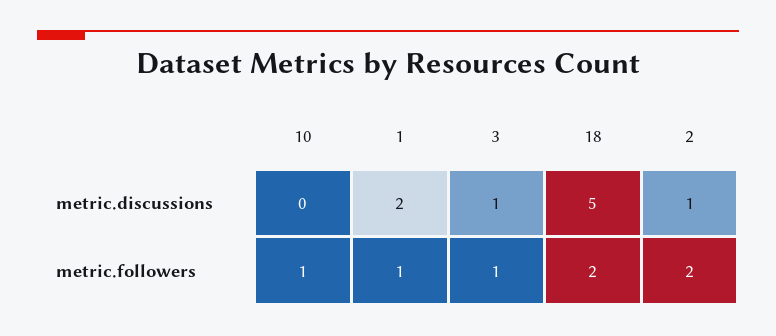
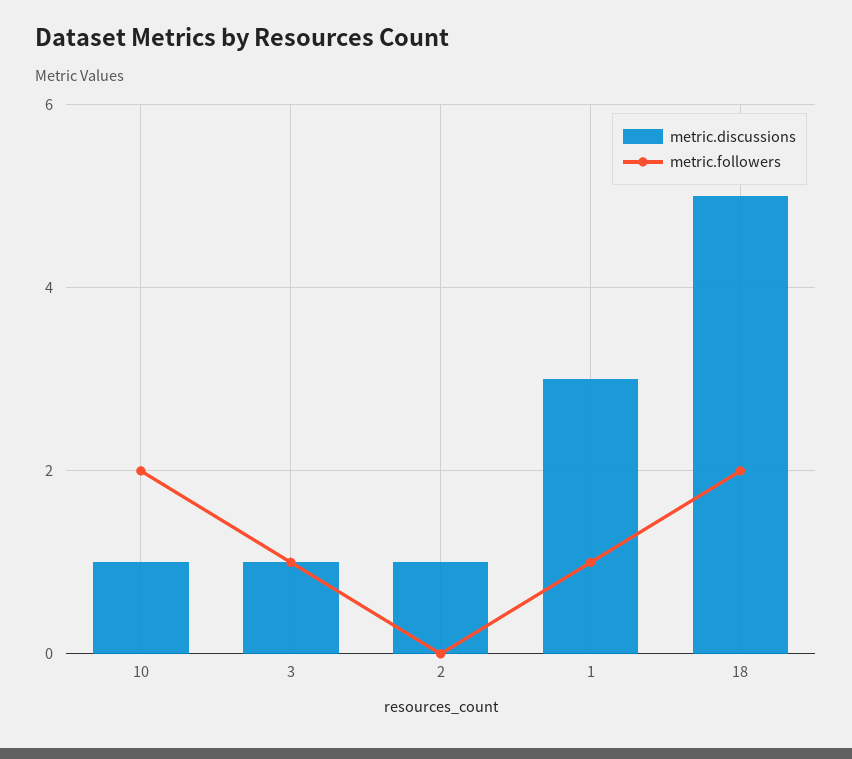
metric.discussions, 10: 0 -> 1
metric.discussions, 1: 2 -> 3
metric.followers, 10: 1 -> 2
metric.followers, 2: 2 -> 0

